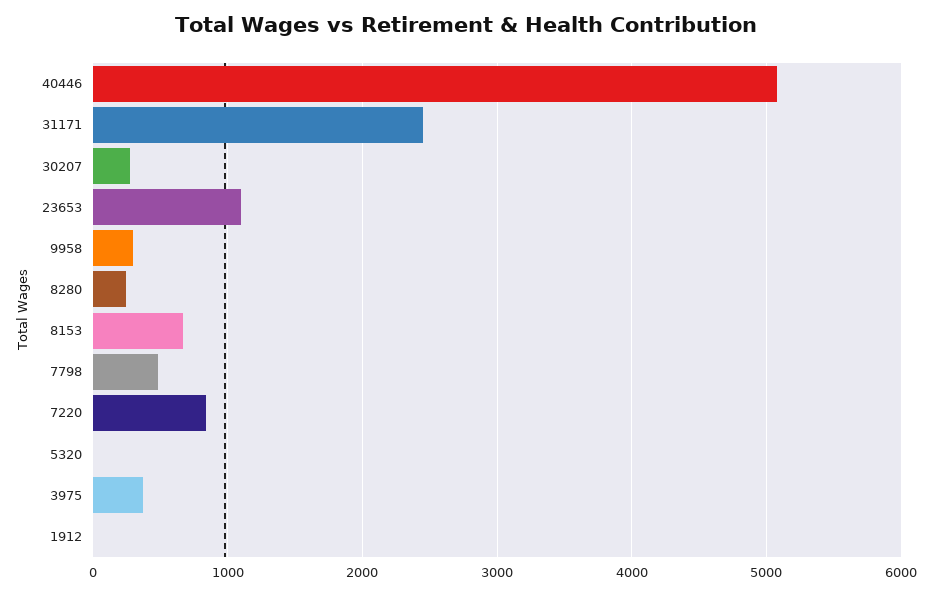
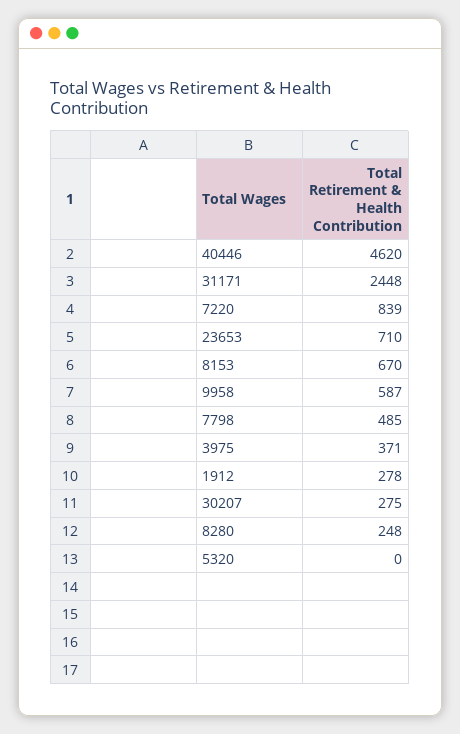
40446: 5100 -> 4620
23653: 1100 -> 710
9958: 300 -> 587
1912: 0 -> 278

